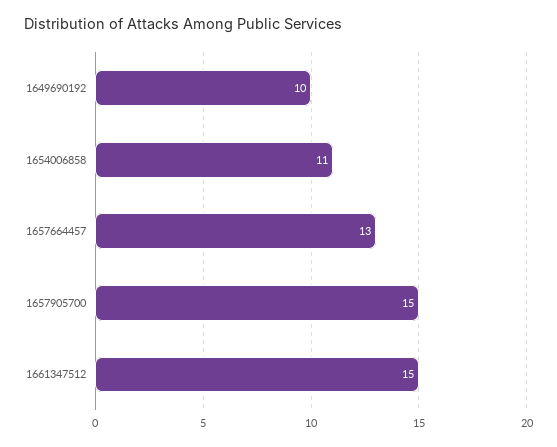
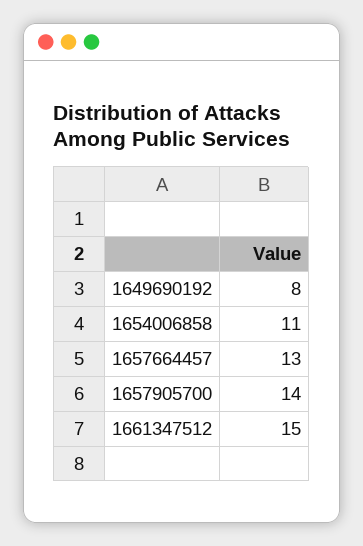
1649690192: 10 -> 8
1657905700: 15 -> 14

